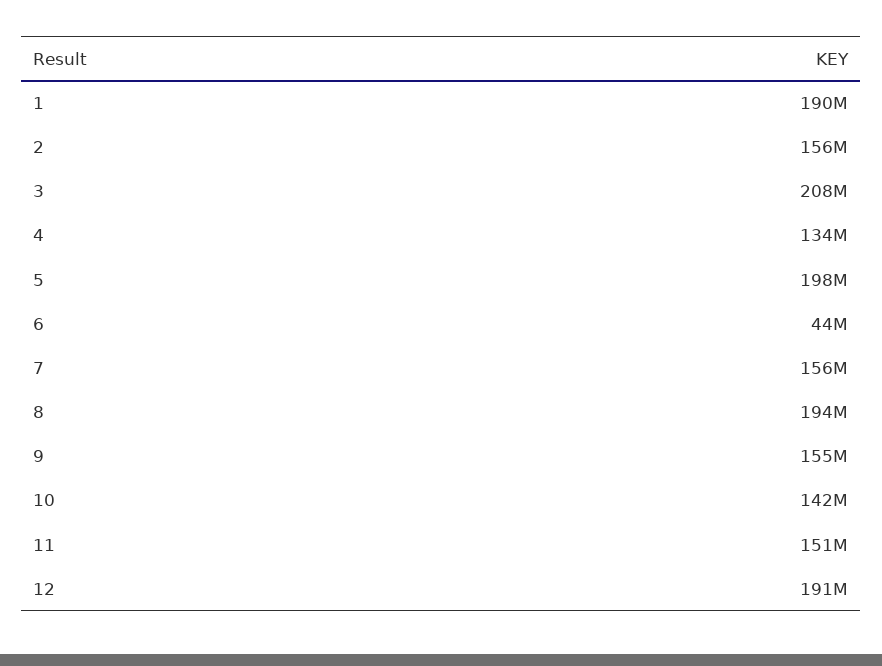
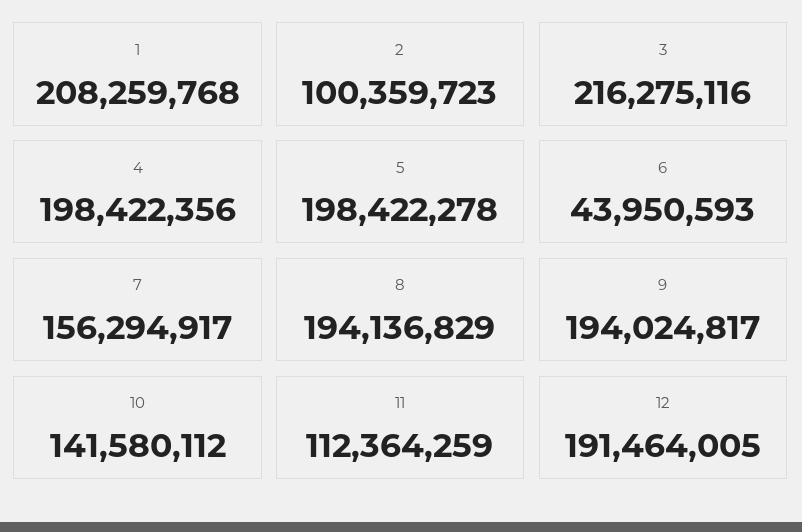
1: 190000000 -> 208259768
2: 156000000 -> 100359723
3: 208000000 -> 216275116
4: 134000000 -> 198422356
9: 155000000 -> 194024817
11: 151000000 -> 112364259

